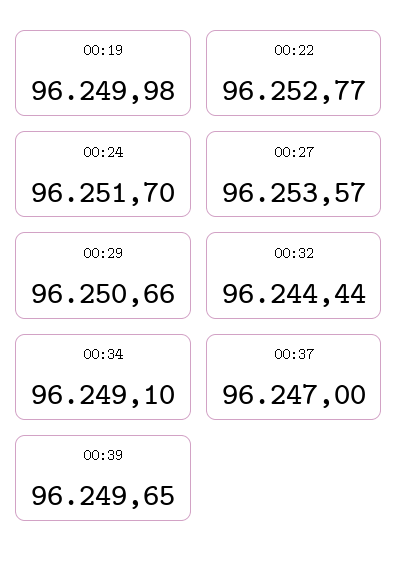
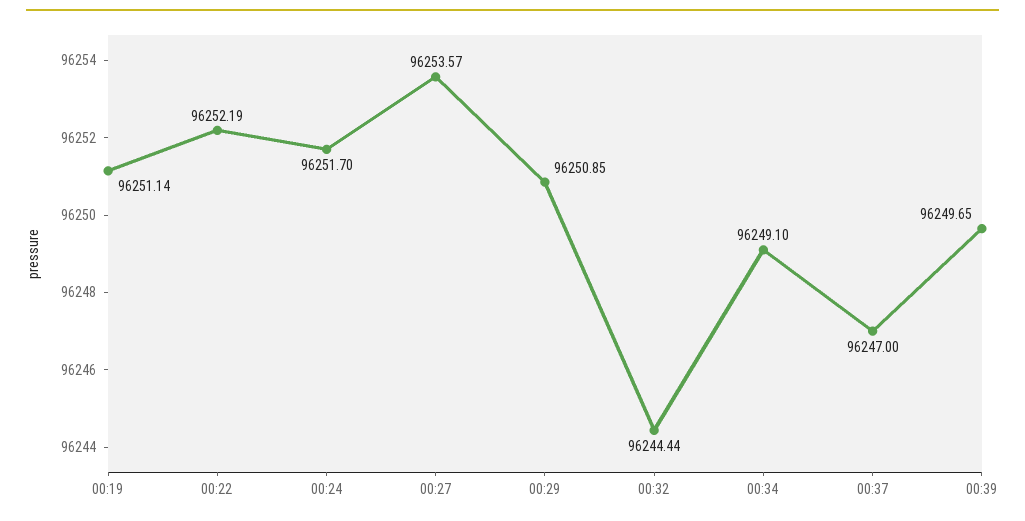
00:19: 96249.98 -> 96251.14
00:22: 96252.77 -> 96252.19
00:29: 96250.66 -> 96250.85

